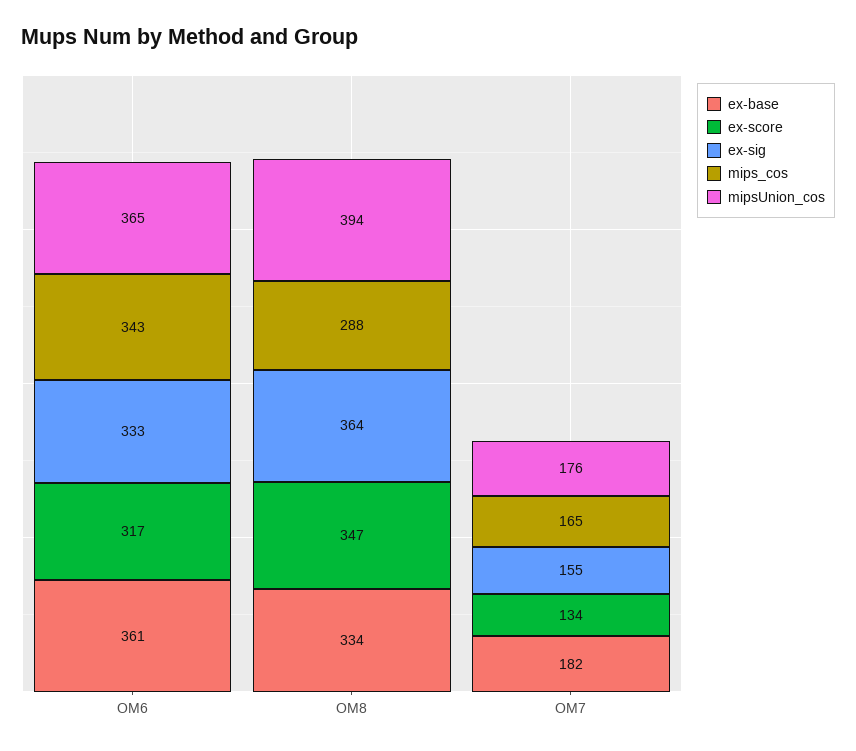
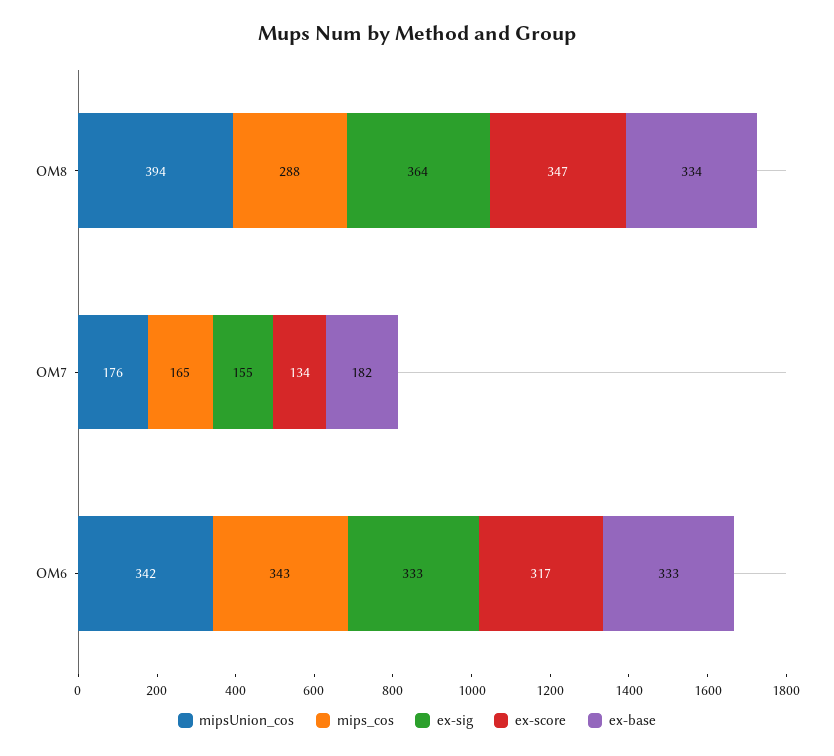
ex-base, OM6: 361 -> 333
mipsUnion_cos, OM6: 365 -> 342

